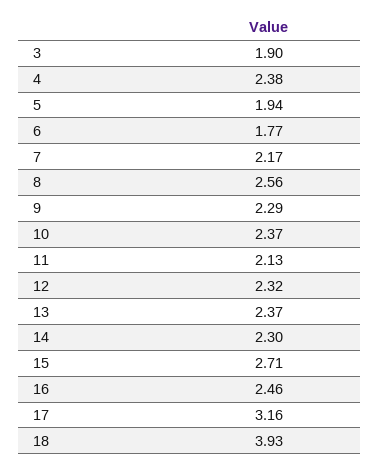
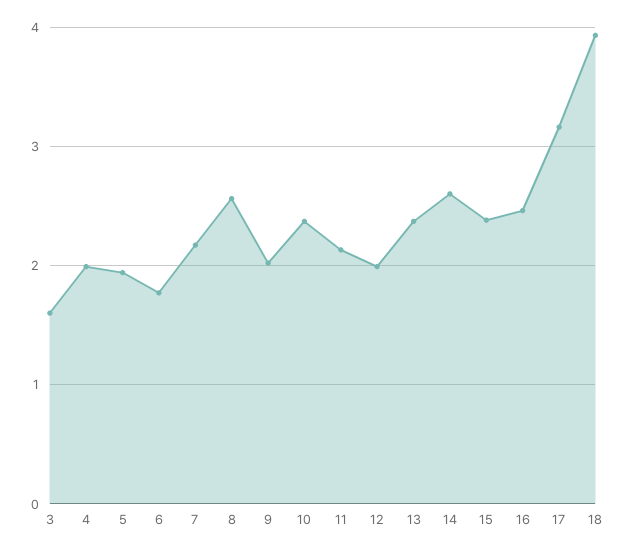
3: 1.9 -> 1.6
4: 2.38 -> 2
9: 2.29 -> 2
12: 2.32 -> 2
14: 2.3 -> 2.6
15: 2.71 -> 2.4

